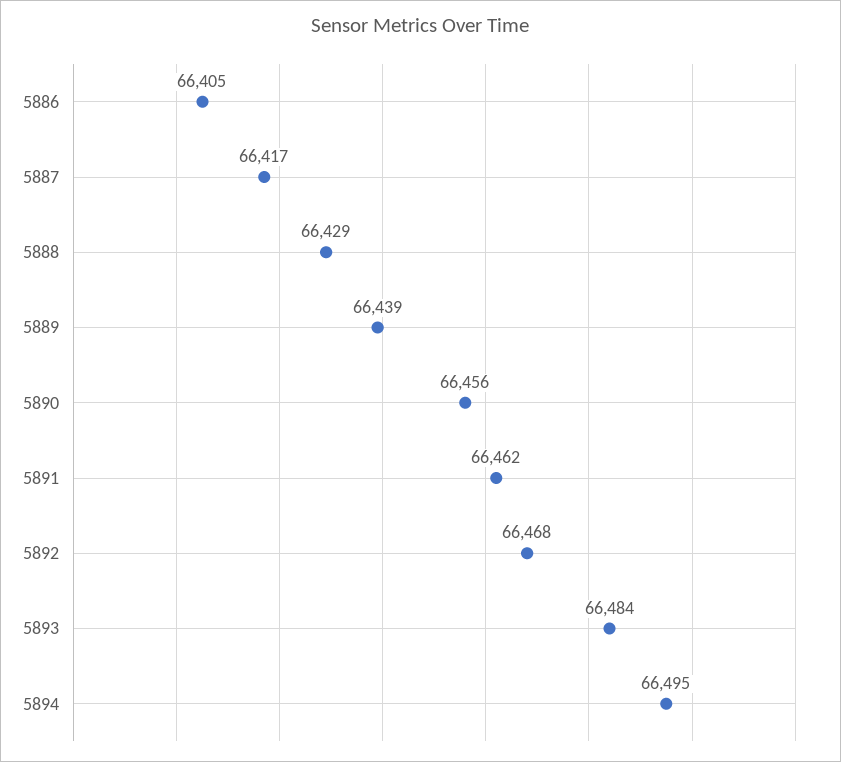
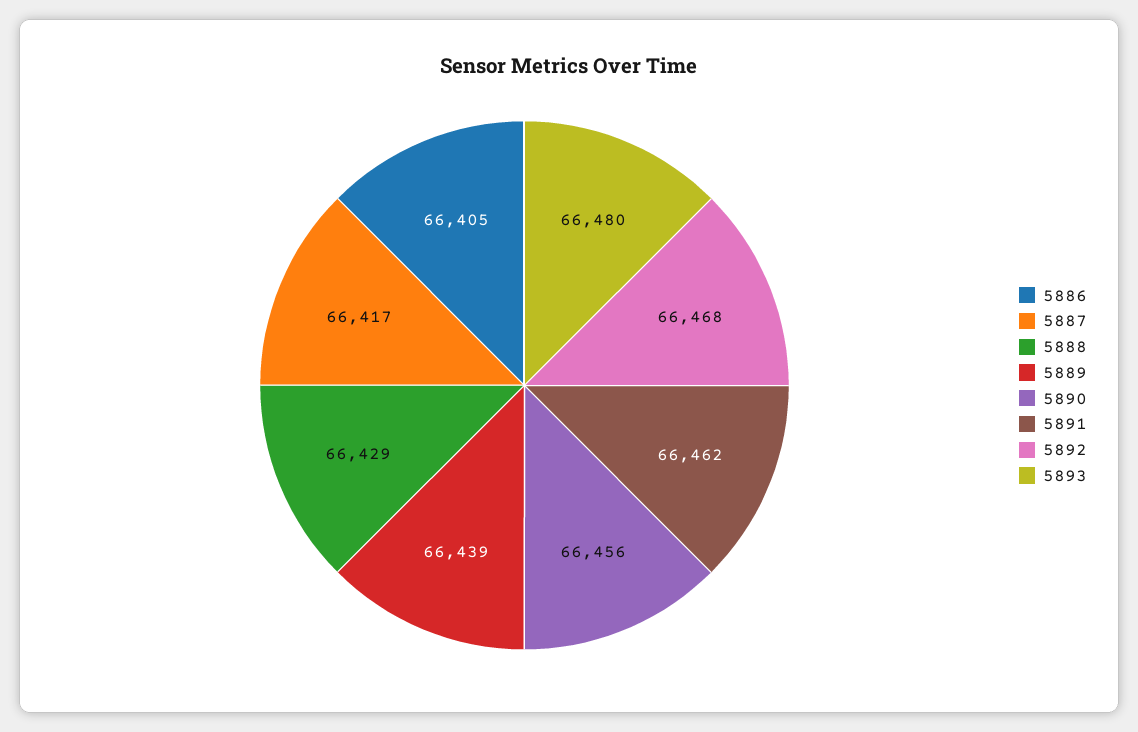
5893: 66484 -> 66480
5894: 66495 -> none

